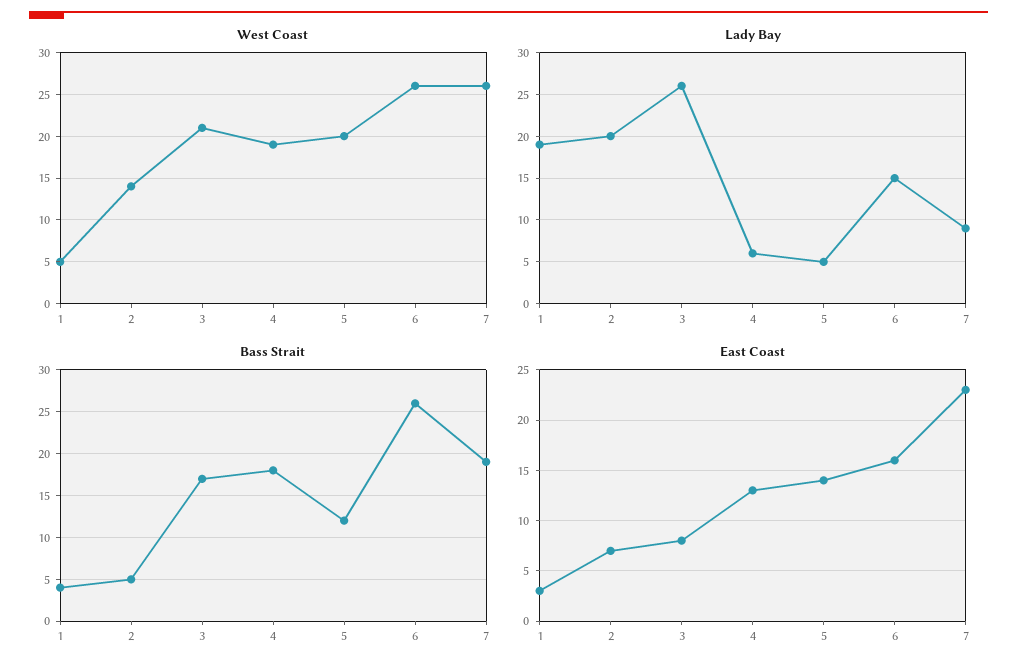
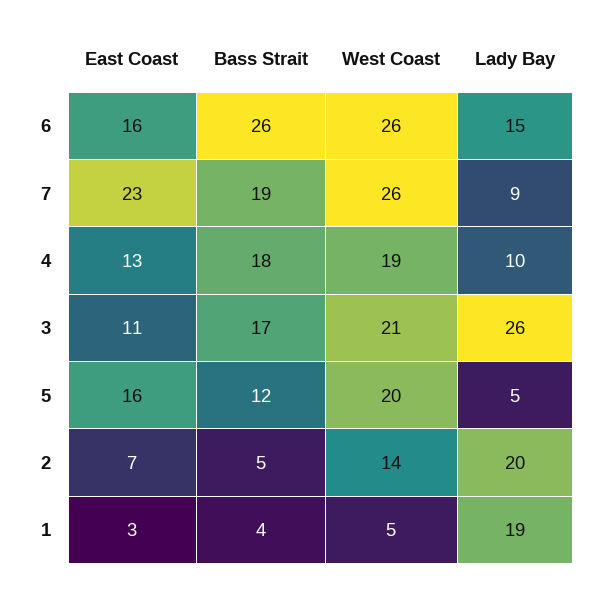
Lady Bay, 4: 6 -> 10
East Coast, 3: 8 -> 11
East Coast, 5: 14 -> 16

